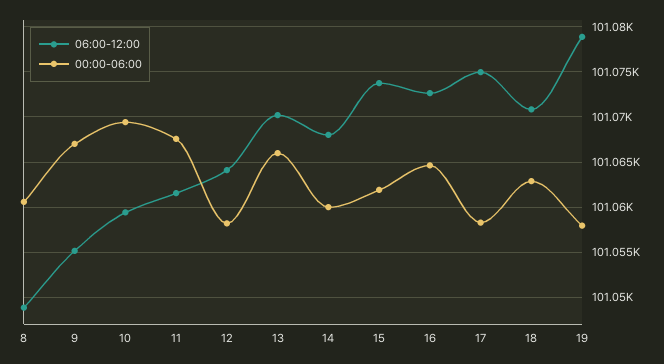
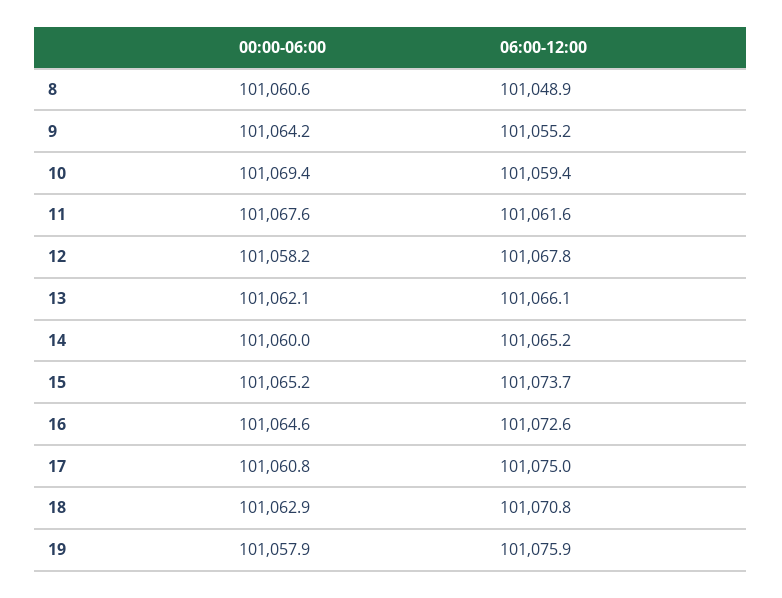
00:00-06:00, 9: 101067 -> 101064.2
06:00-12:00, 12: 101064 -> 101067.8
06:00-12:00, 13: 101070 -> 101066.1
00:00-06:00, 13: 101066 -> 101062.1
06:00-12:00, 14: 101068 -> 101065.2
00:00-06:00, 15: 101062 -> 101065.2
00:00-06:00, 17: 101058 -> 101060.8
06:00-12:00, 19: 101079 -> 101075.9

